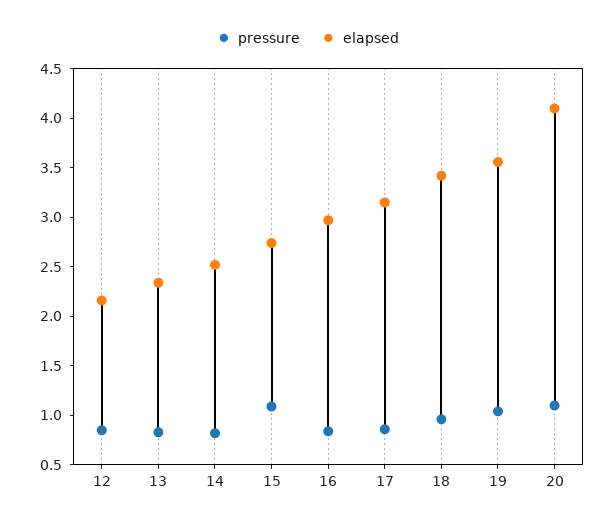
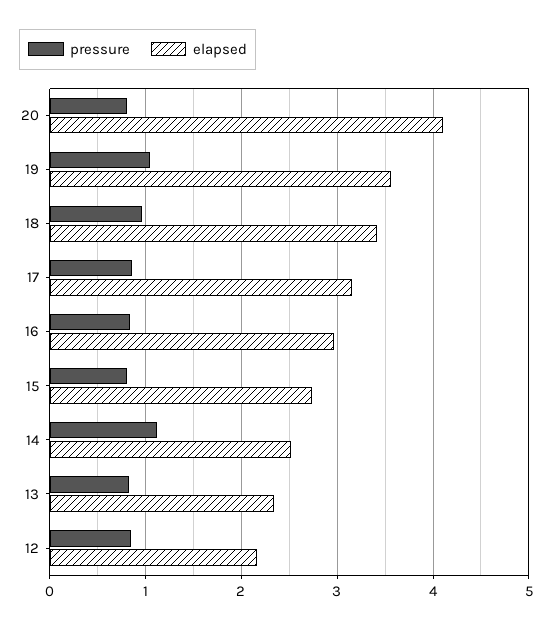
pressure, 14: 0.8 -> 1.1
pressure, 15: 1.1 -> 0.8
pressure, 20: 1.1 -> 0.8

